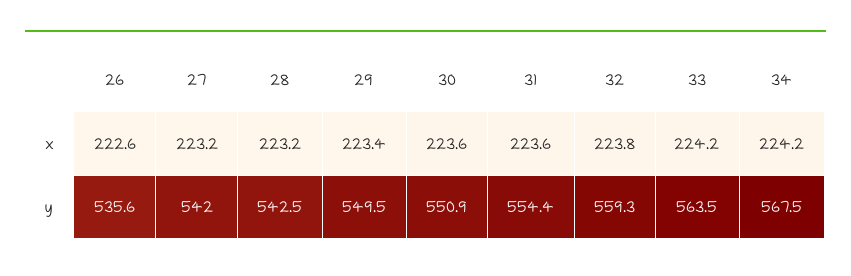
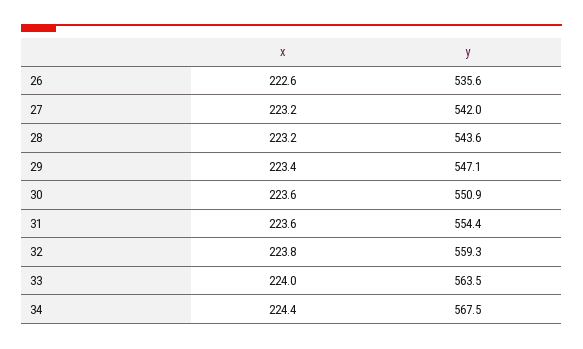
33, x: 224.2 -> 224
34, x: 224.2 -> 224.4
28, y: 542.5 -> 543.6
29, y: 549.5 -> 547.1

